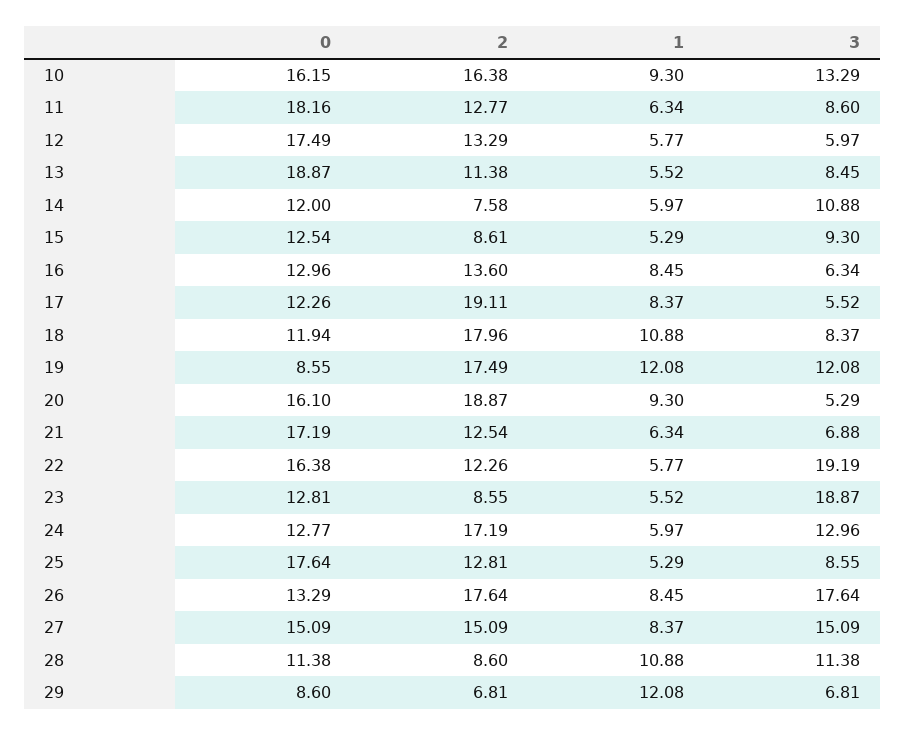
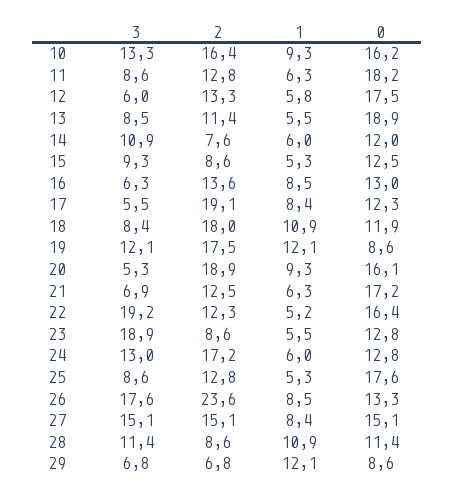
1, 22: 5.77 -> 5.2
2, 26: 17.64 -> 23.6

